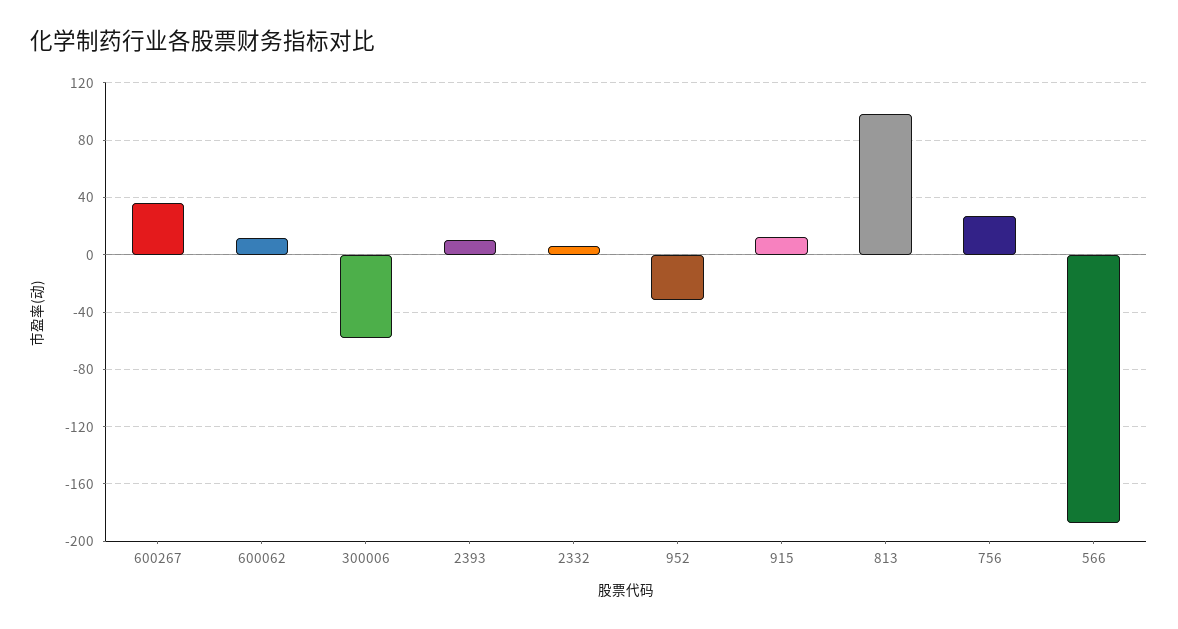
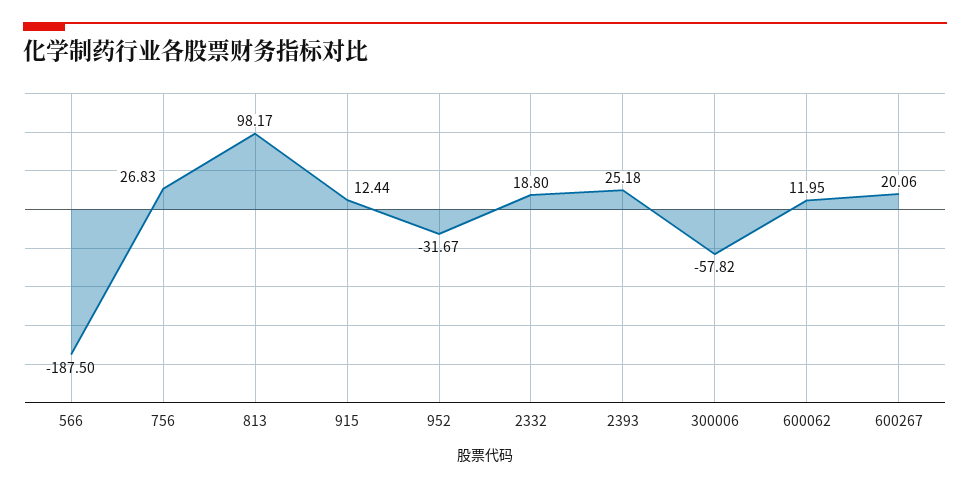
600267: 35 -> 20.06
2393: 10 -> 25.18
2332: 5 -> 18.8

